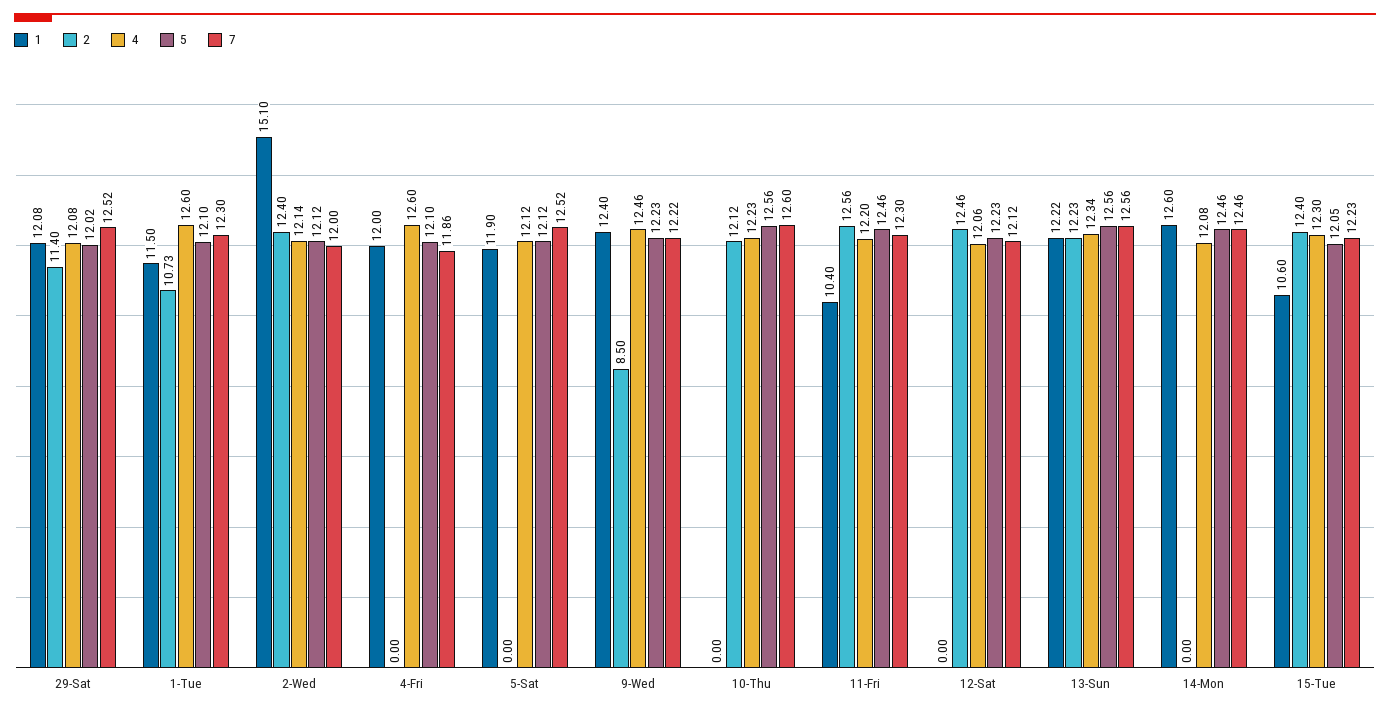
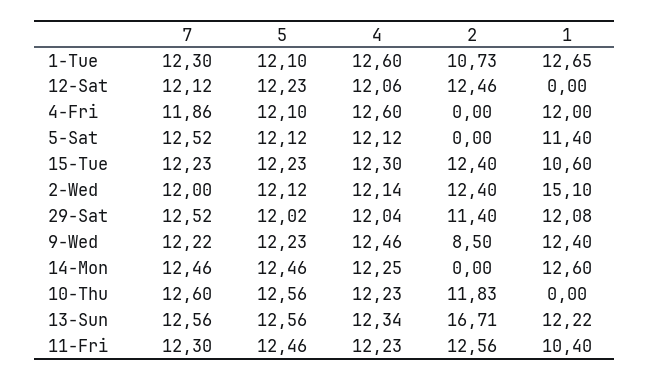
4, 29-Sat: 12.08 -> 12.04
1, 1-Tue: 11.5 -> 12.65
1, 5-Sat: 11.9 -> 11.4
2, 10-Thu: 12.12 -> 11.83
4, 11-Fri: 12.2 -> 12.23
2, 13-Sun: 12.23 -> 16.71
4, 14-Mon: 12.08 -> 12.25
5, 15-Tue: 12.05 -> 12.23

